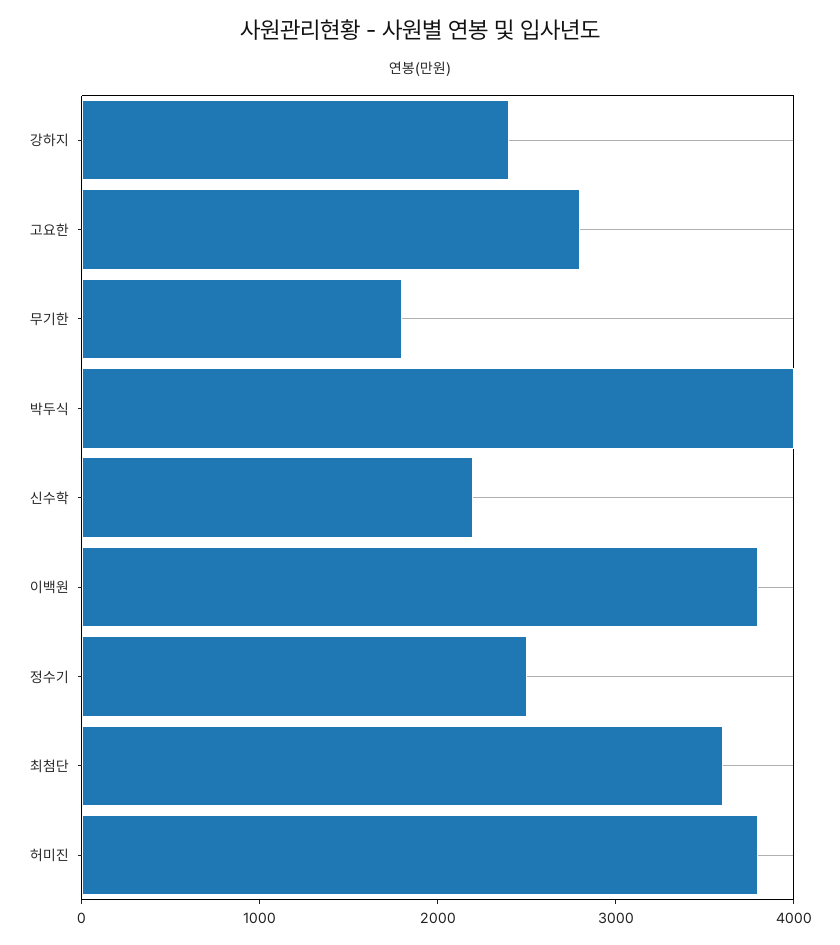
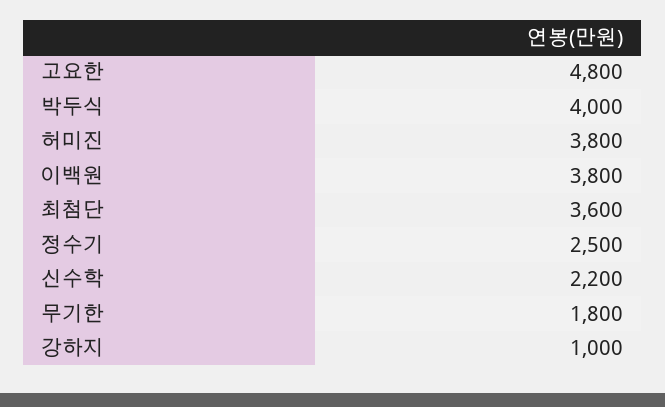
강하지: 2400 -> 1000
고요한: 2800 -> 4800

